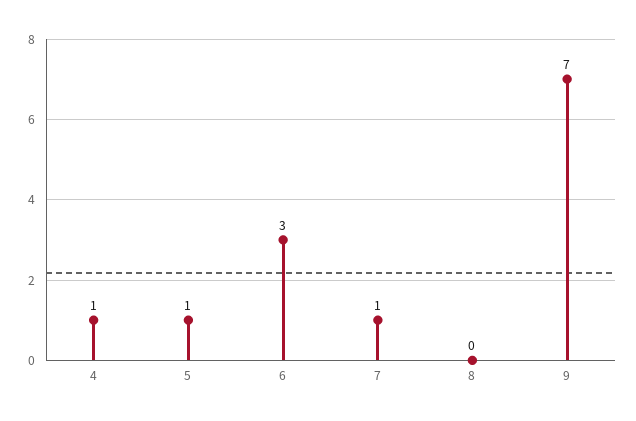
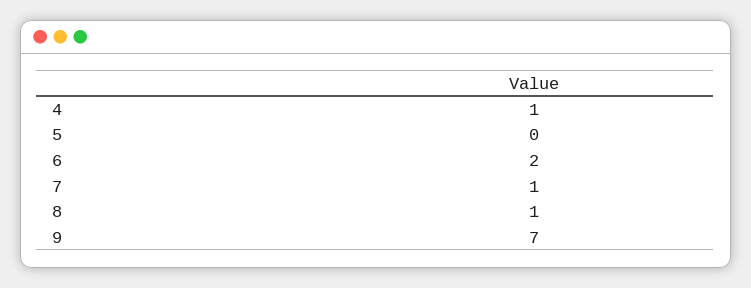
5: 1 -> 0
6: 3 -> 2
8: 0 -> 1

